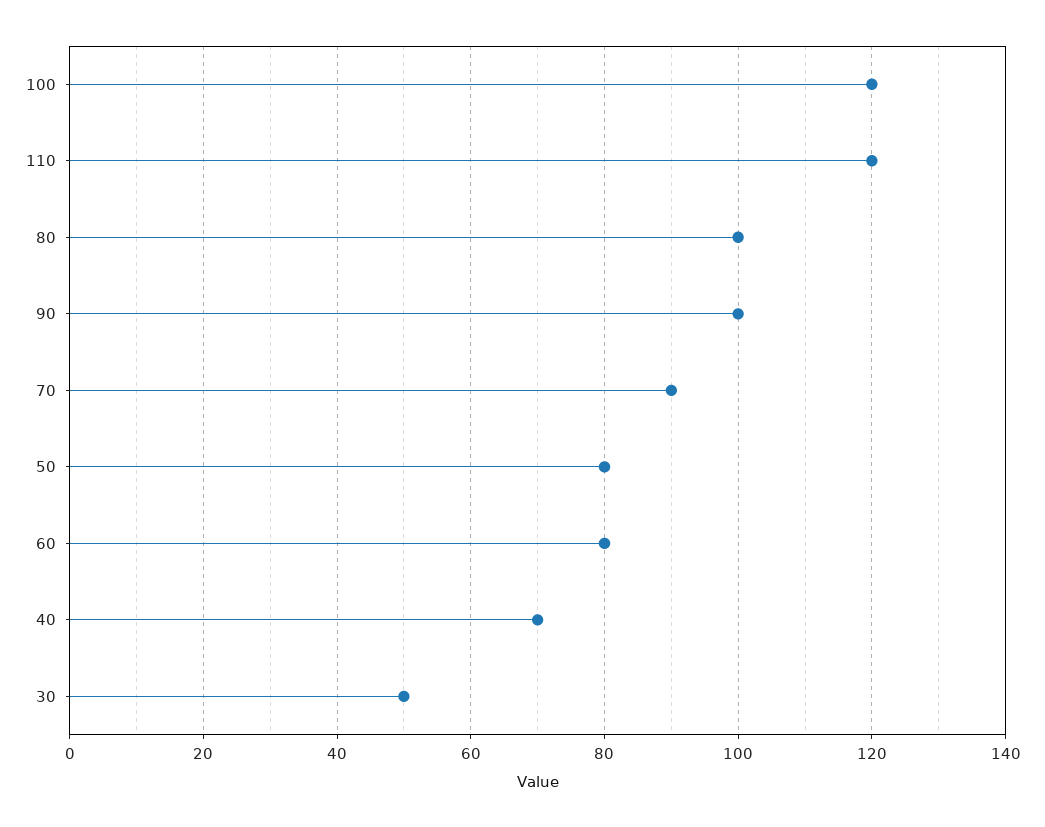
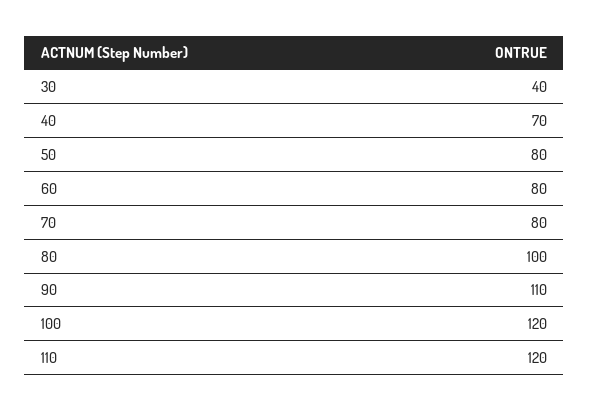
90: 100 -> 110
70: 90 -> 80
30: 50 -> 40

